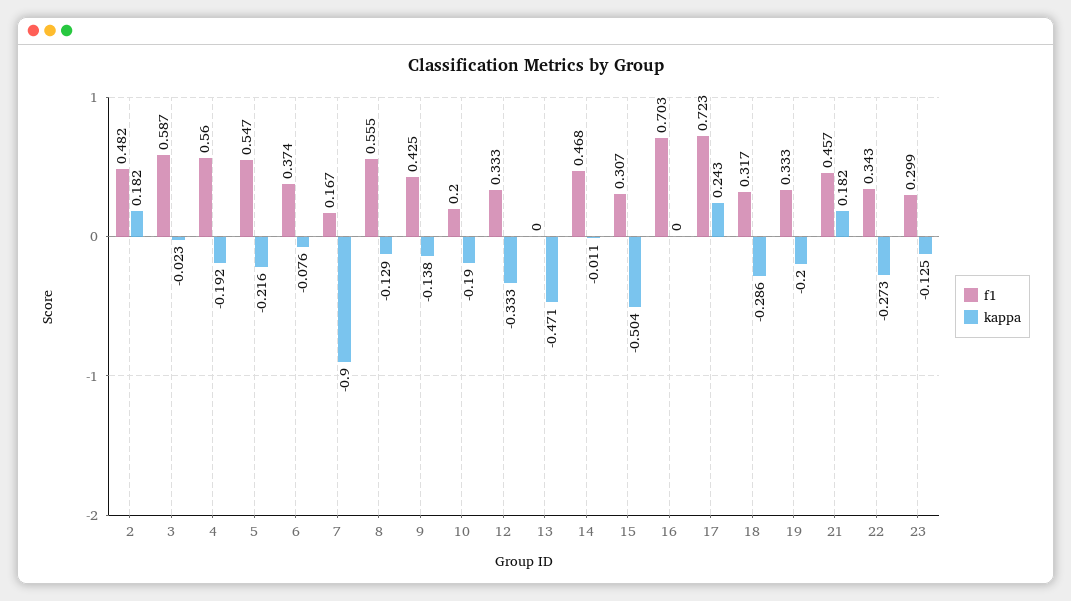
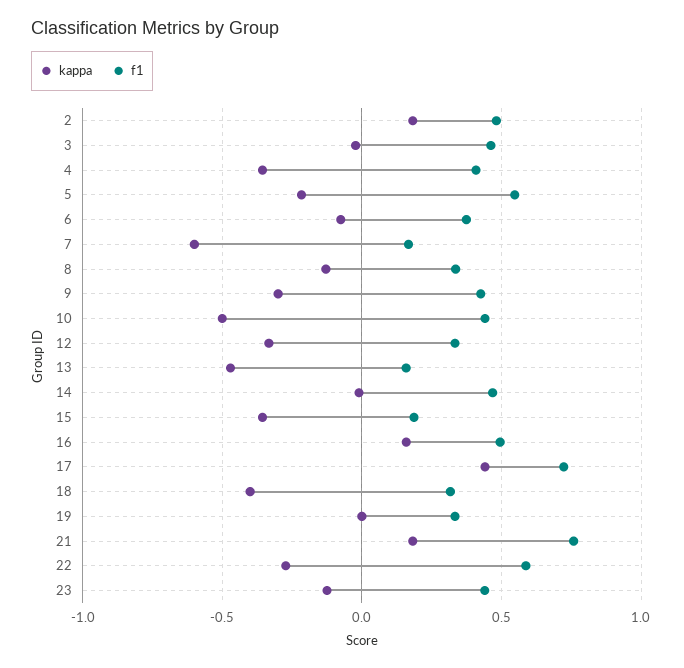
f1, 3: 0.587 -> 0.45
f1, 4: 0.56 -> 0.4
kappa, 4: -0.192 -> -0.35
kappa, 7: -0.9 -> -0.6
f1, 8: 0.555 -> 0.35
kappa, 9: -0.138 -> -0.3
f1, 10: 0.2 -> 0.45
kappa, 10: -0.19 -> -0.5
f1, 13: 0 -> 0.15
f1, 15: 0.307 -> 0.2
kappa, 15: -0.504 -> -0.35
f1, 16: 0.703 -> 0.5
kappa, 16: 0 -> 0.15
kappa, 17: 0.243 -> 0.45
kappa, 18: -0.286 -> -0.4
kappa, 19: -0.2 -> 0
f1, 21: 0.457 -> 0.75
f1, 22: 0.343 -> 0.6
f1, 23: 0.299 -> 0.45

